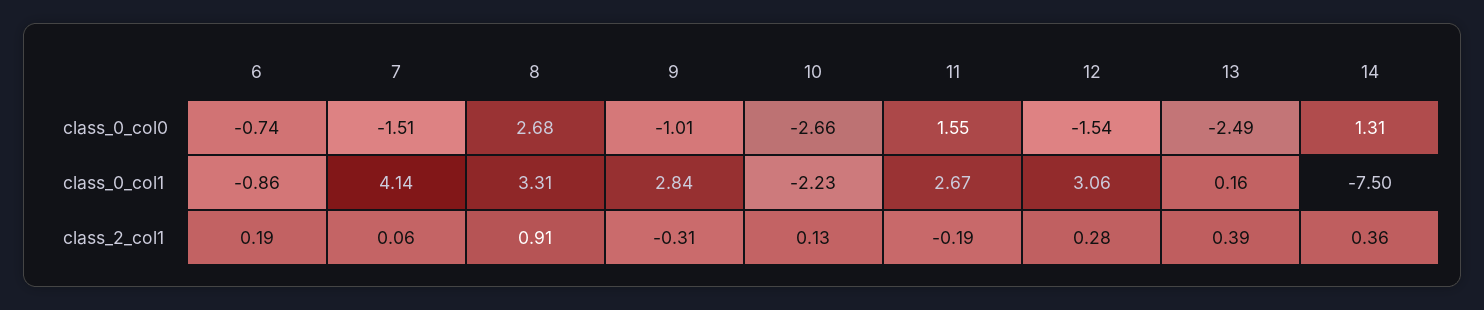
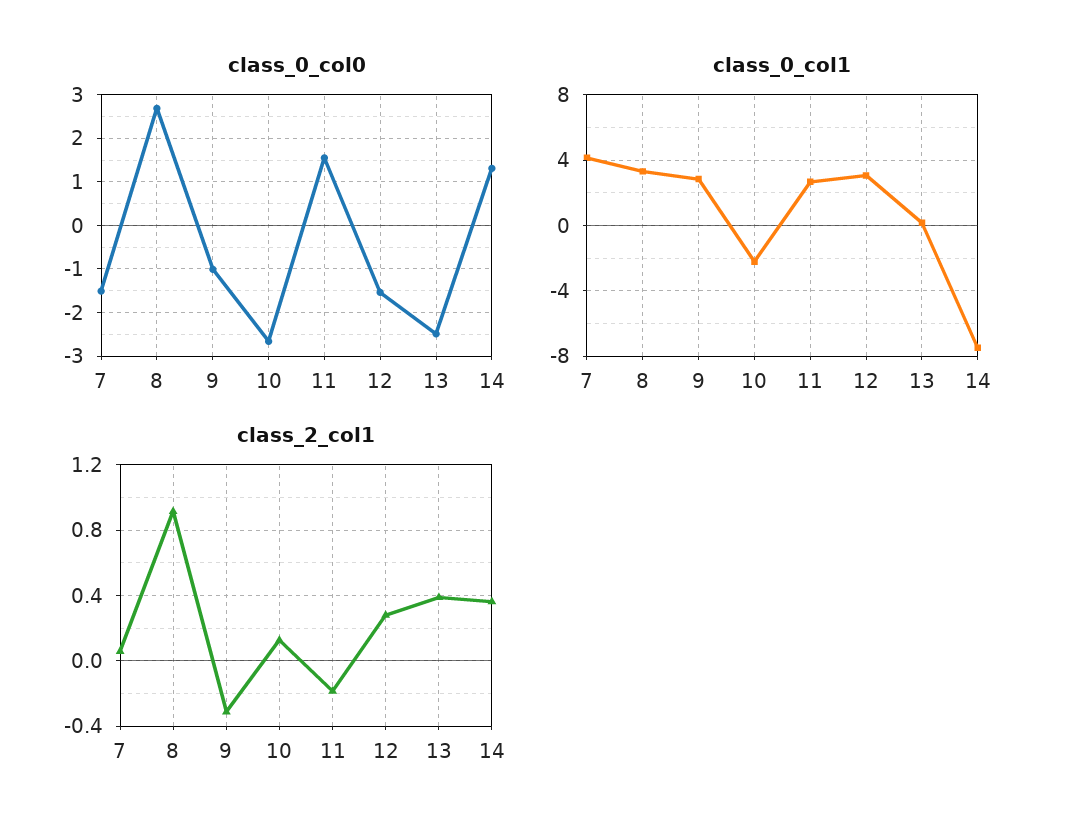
class_0_col0, 6: -0.74 -> none
class_0_col1, 6: -0.86 -> none
class_2_col1, 6: 0.19 -> none

